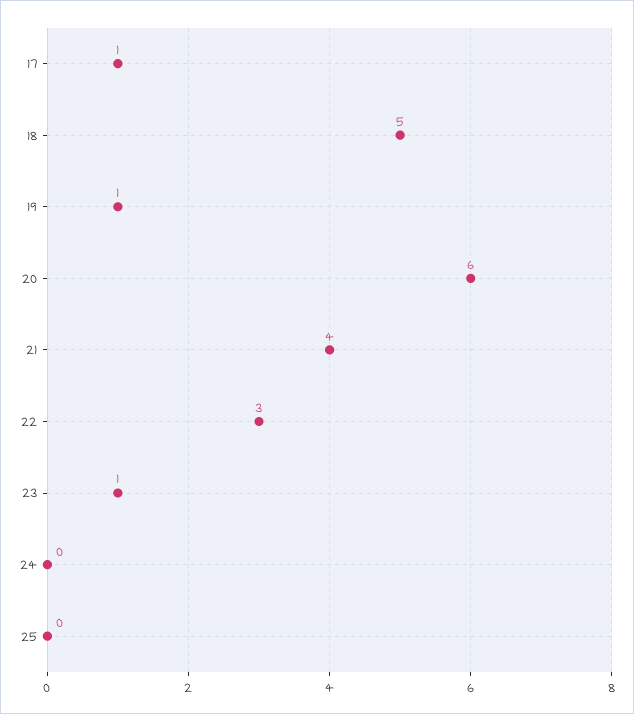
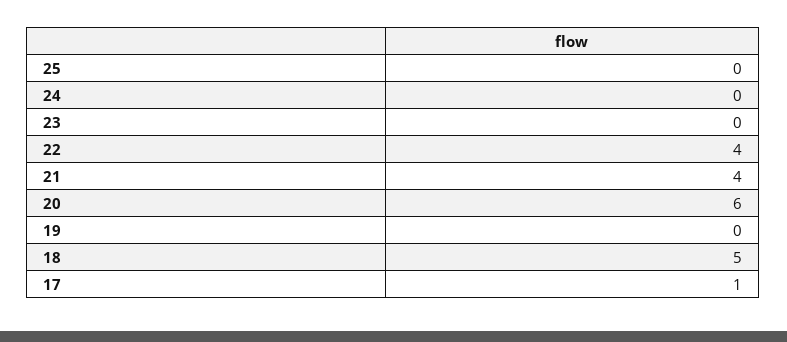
19: 1 -> 0
22: 3 -> 4
23: 1 -> 0

